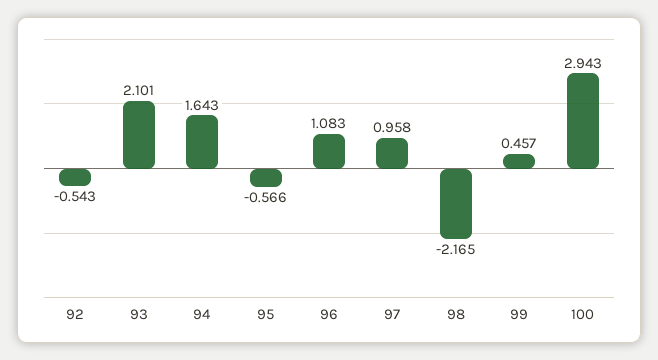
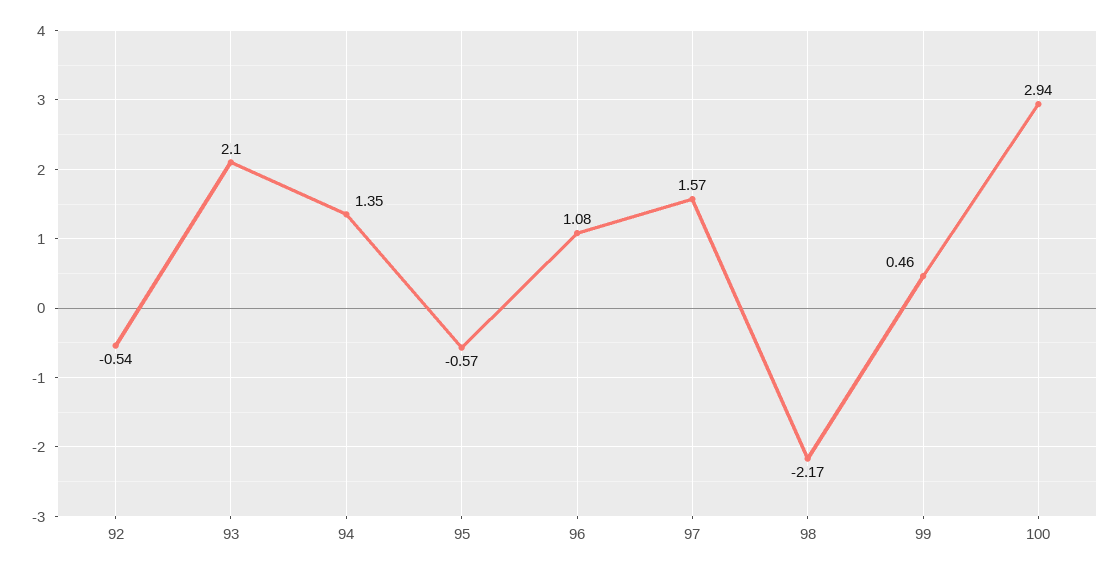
94: 1.643 -> 1.35
97: 0.958 -> 1.57

